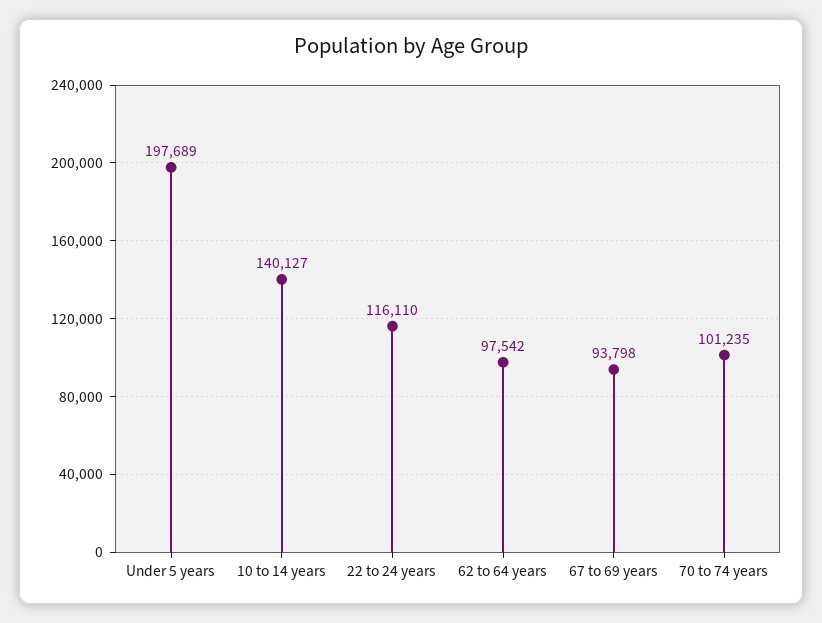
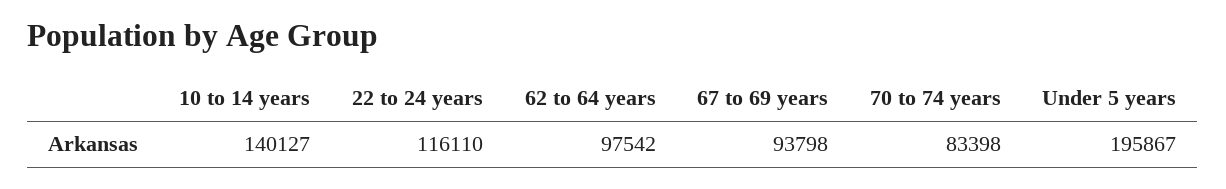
Under 5 years: 197689 -> 195867
70 to 74 years: 101235 -> 83398

